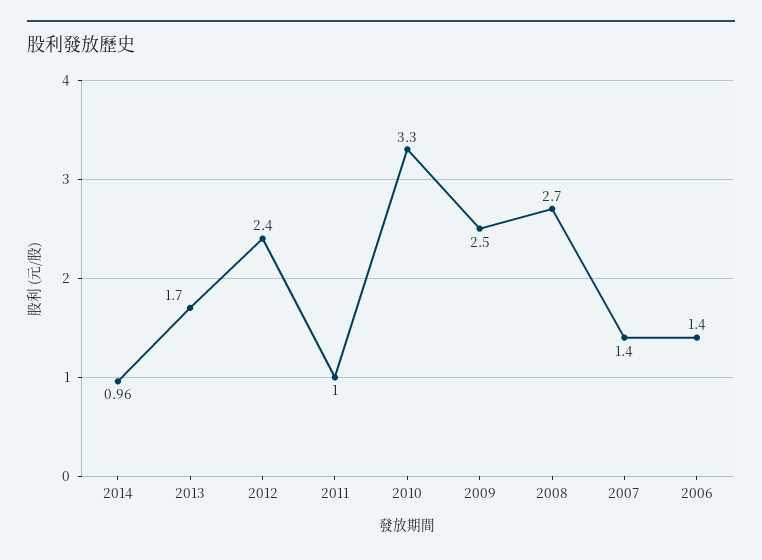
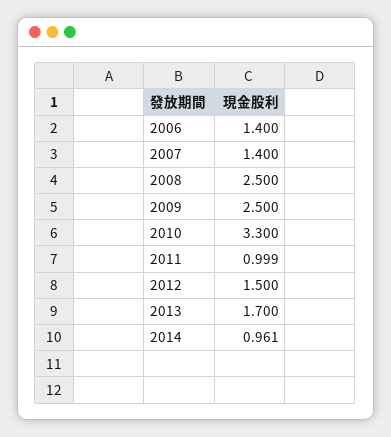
2012: 2.4 -> 1.5
2008: 2.7 -> 2.5

